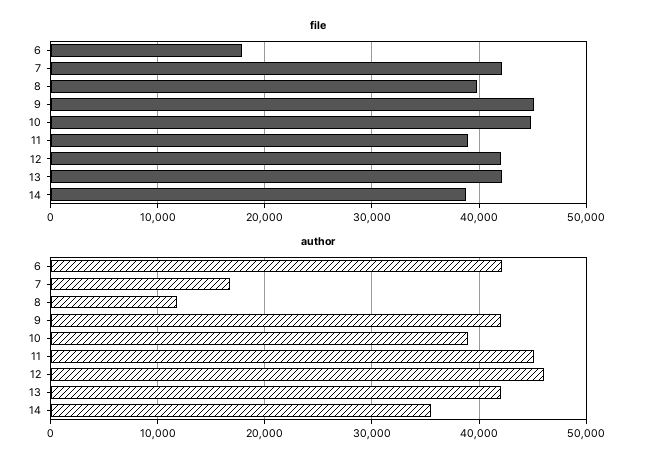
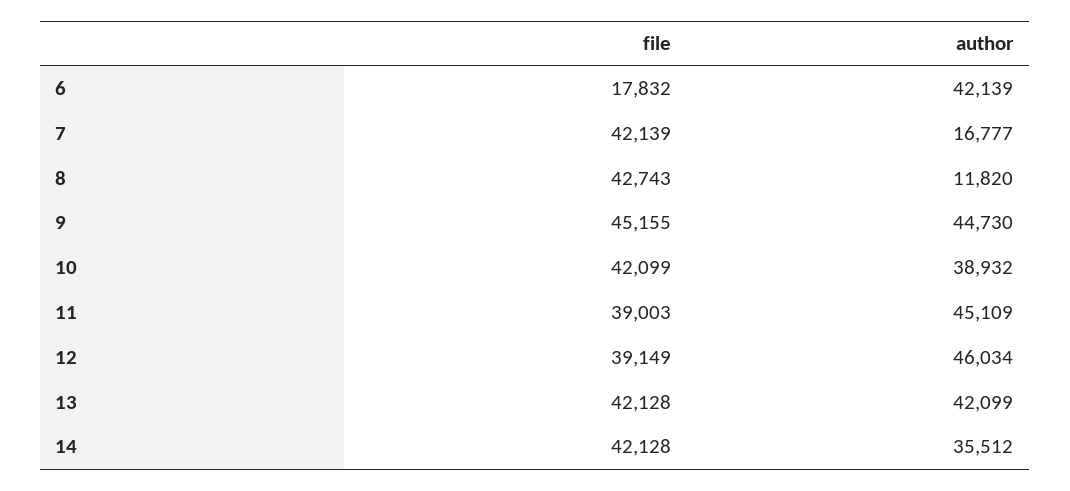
file, 8: 40000 -> 42743
file, 10: 45000 -> 42099
file, 12: 42000 -> 39149
file, 14: 39000 -> 42128
author, 9: 42000 -> 44730

